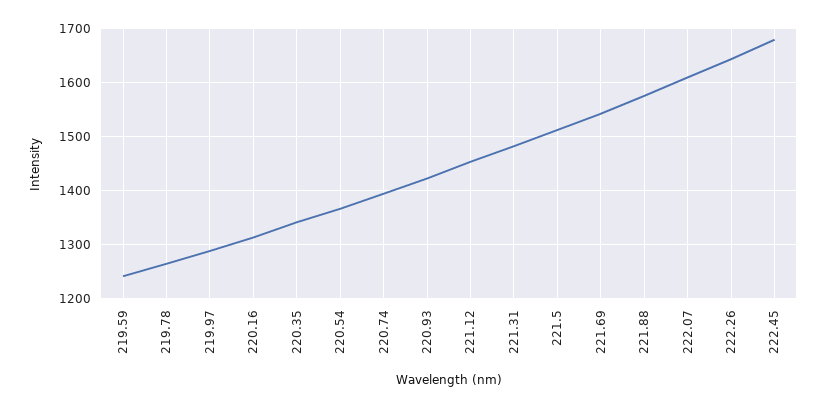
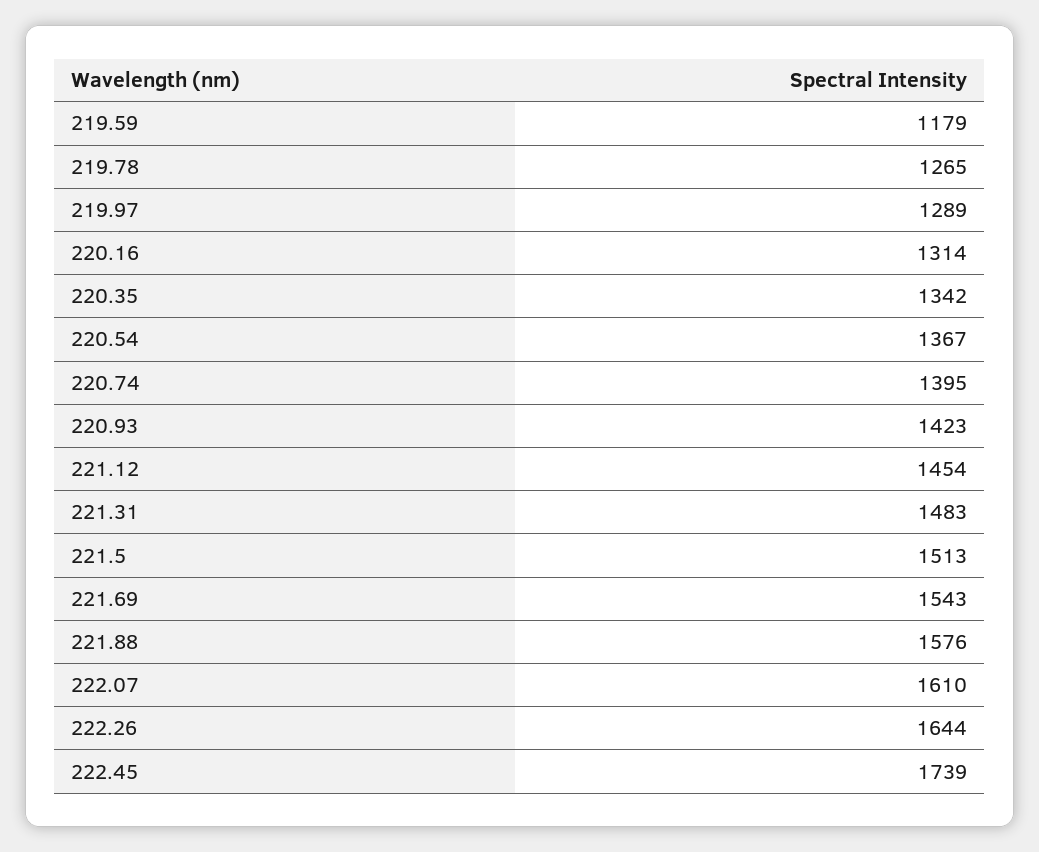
219.59: 1240 -> 1179
222.45: 1680 -> 1739

